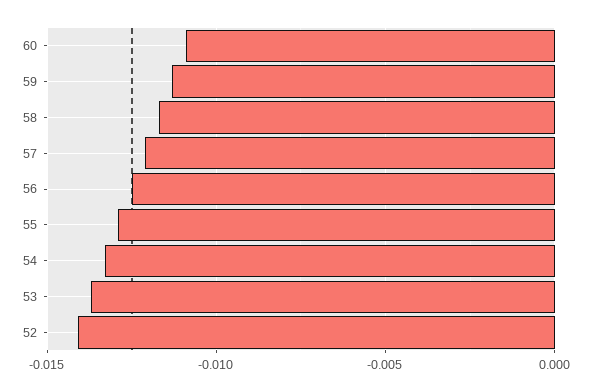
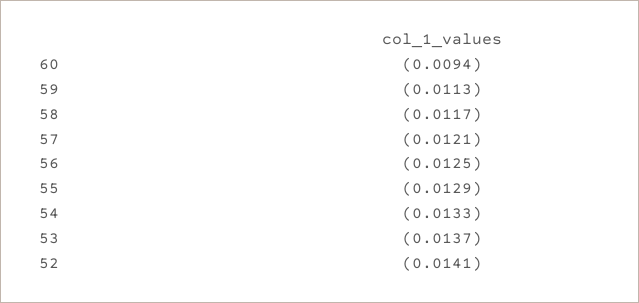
60: -0.011 -> -0.0094

